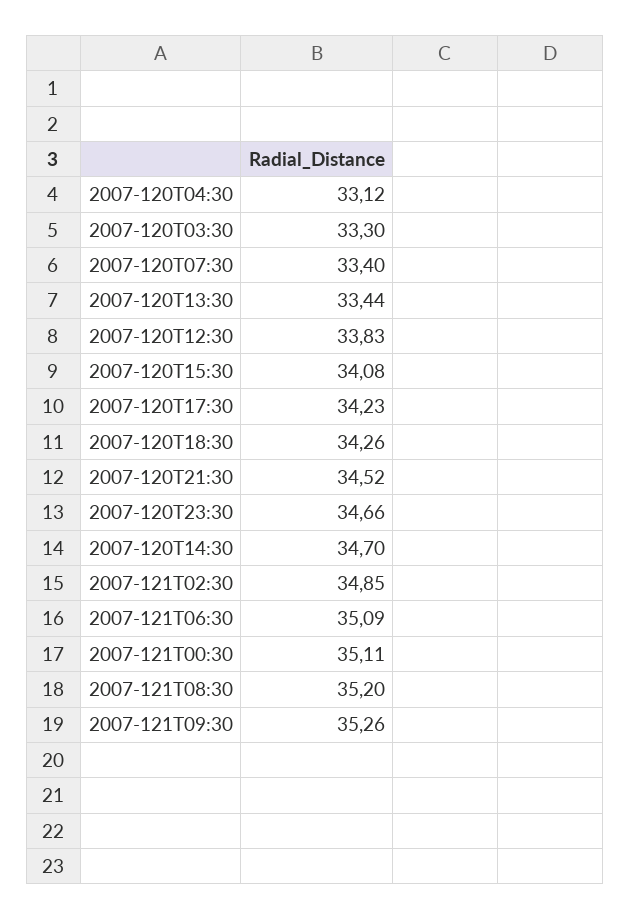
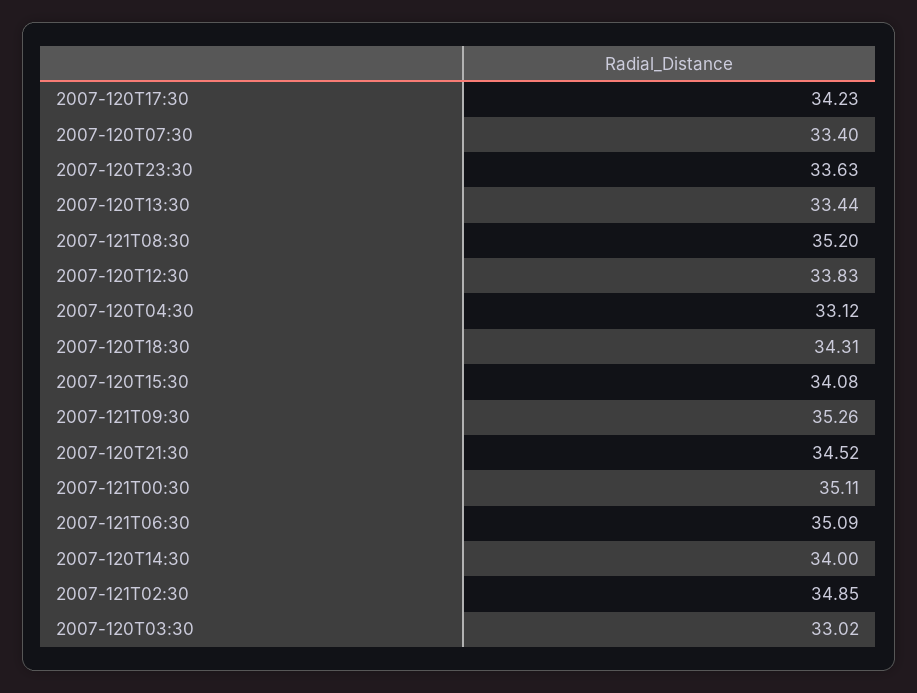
2007-120T03:30: 33.3 -> 33.02
2007-120T18:30: 34.26 -> 34.31
2007-120T23:30: 34.66 -> 33.63
2007-120T14:30: 34.7 -> 34

